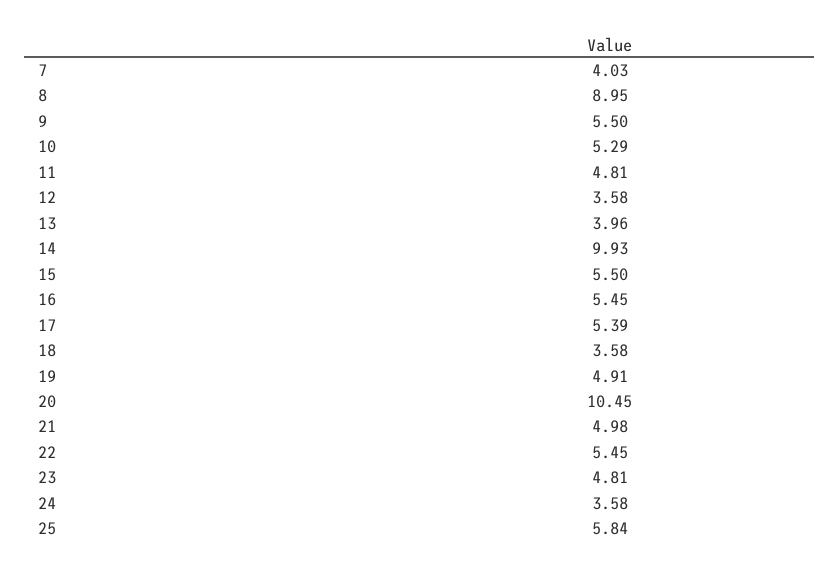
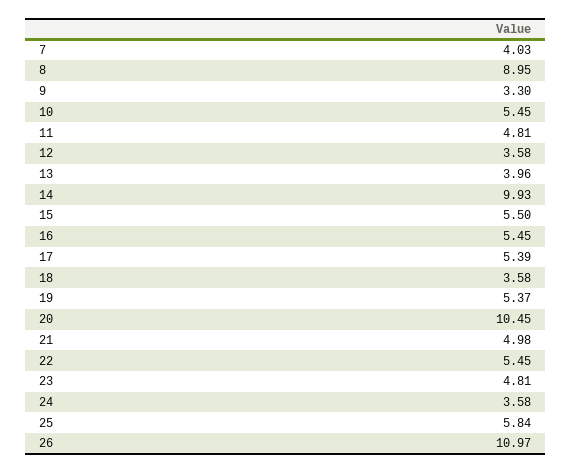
9: 5.5 -> 3.3
10: 5.29 -> 5.45
19: 4.91 -> 5.37
26: none -> 10.97

